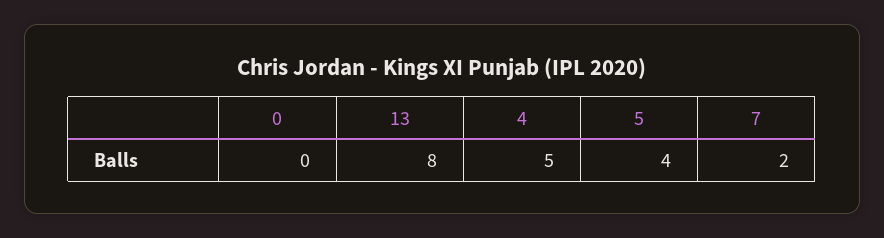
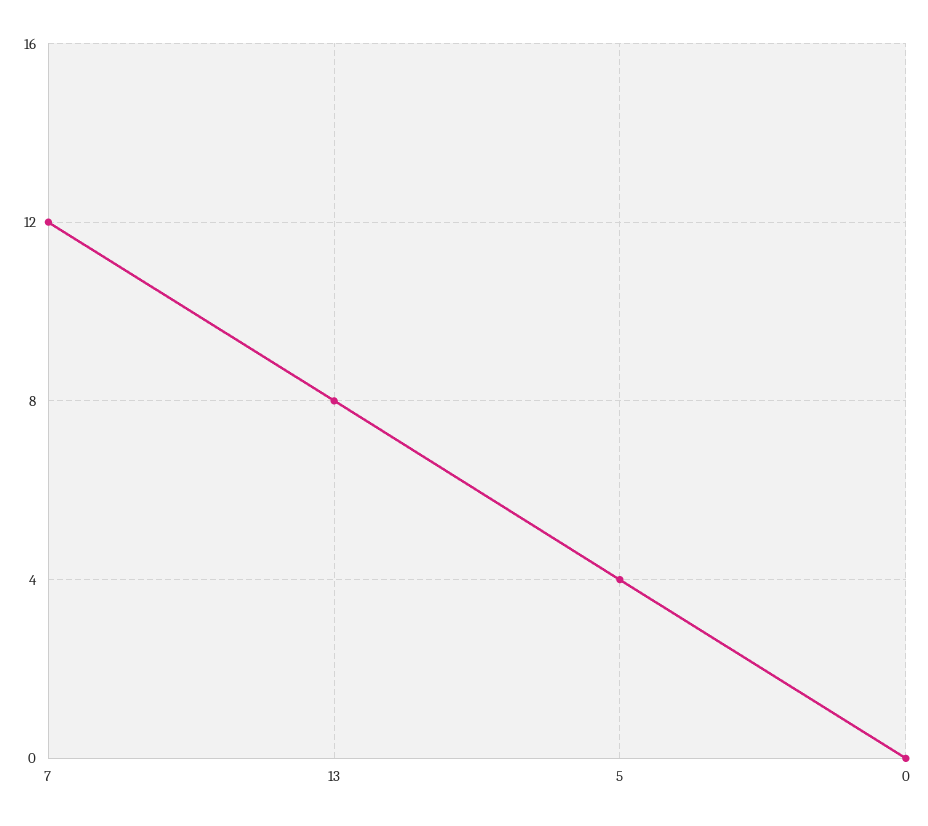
4: 5 -> none
7: 2 -> 12

